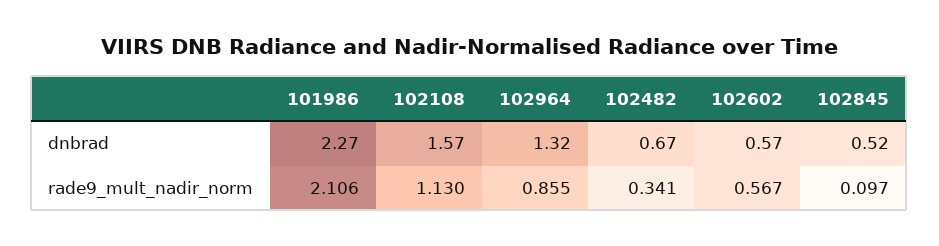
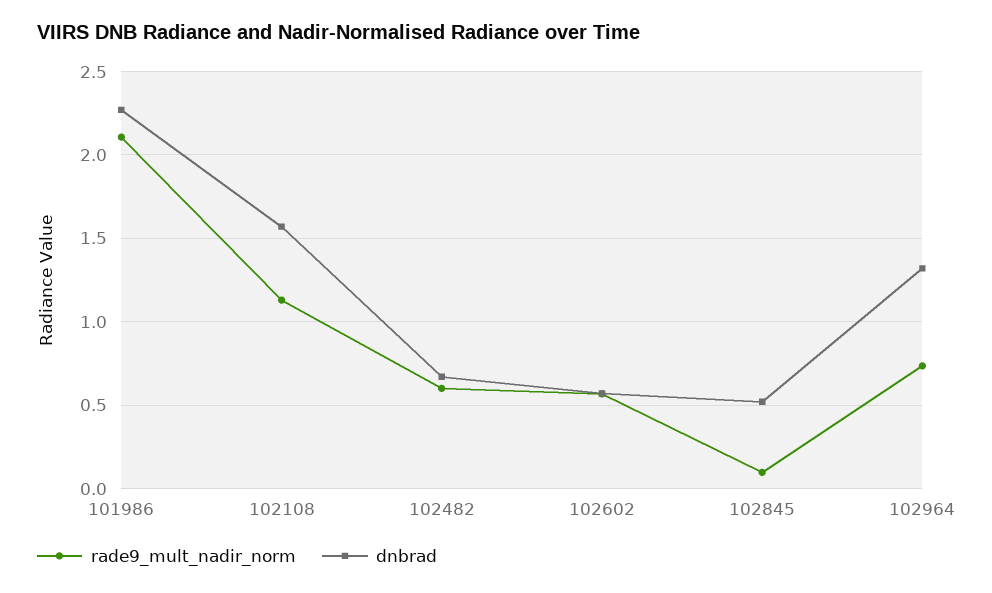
rade9_mult_nadir_norm, 102964: 0.855 -> 0.75
rade9_mult_nadir_norm, 102482: 0.341 -> 0.6

